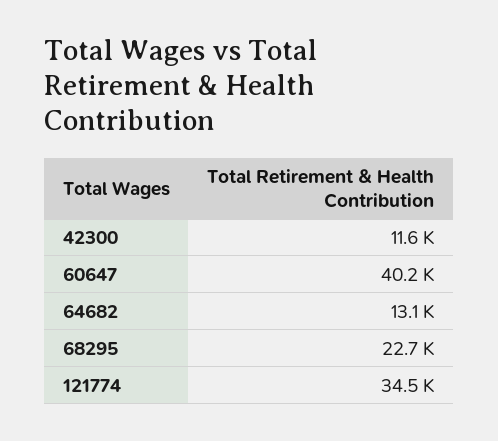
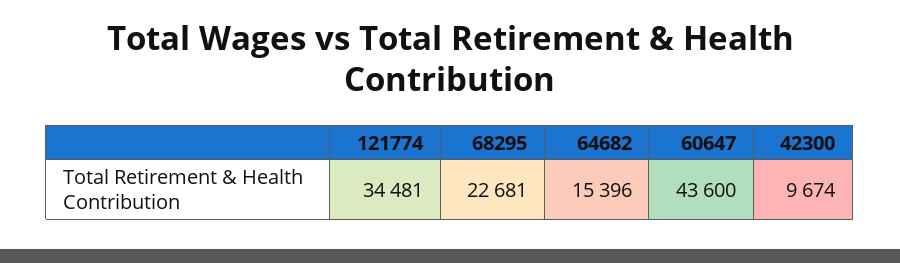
42300: 11600 -> 9674
60647: 40200 -> 43600
64682: 13100 -> 15396

